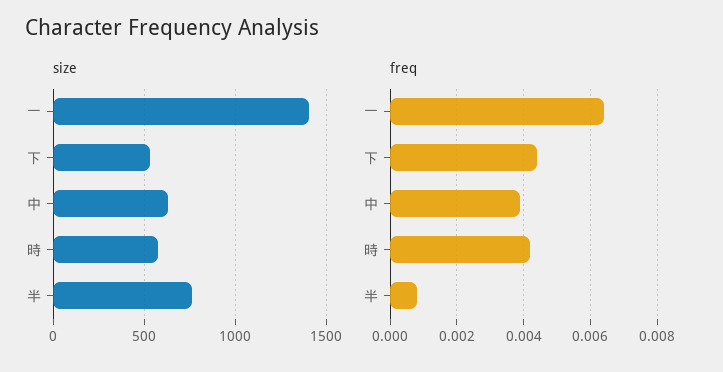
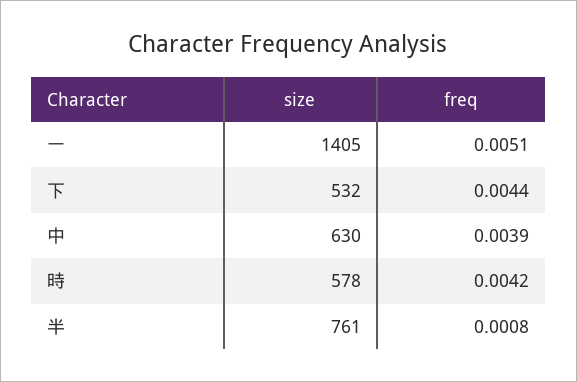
freq, 一: 0.0065 -> 0.0051

